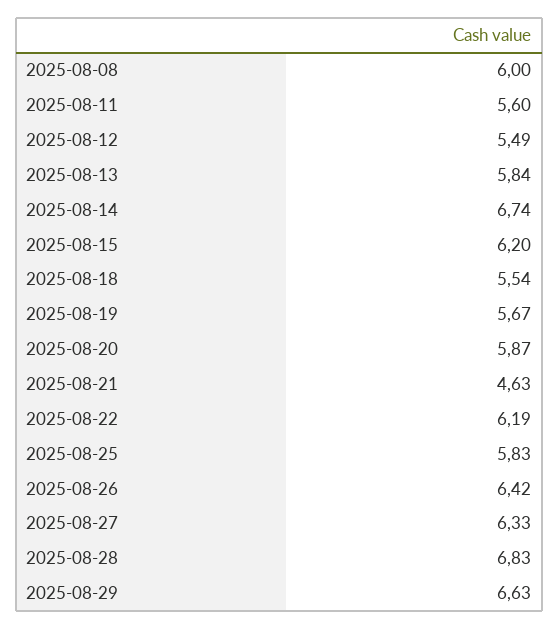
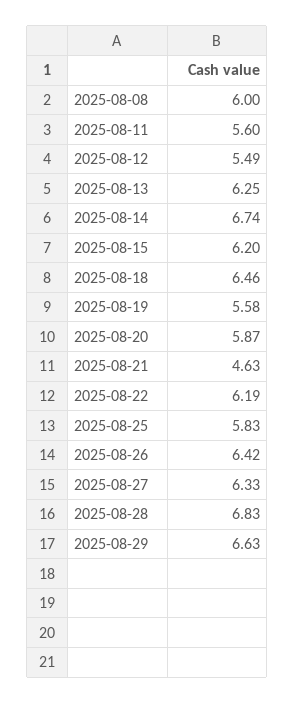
2025-08-13: 5.84 -> 6.25
2025-08-18: 5.54 -> 6.46
2025-08-19: 5.67 -> 5.58

